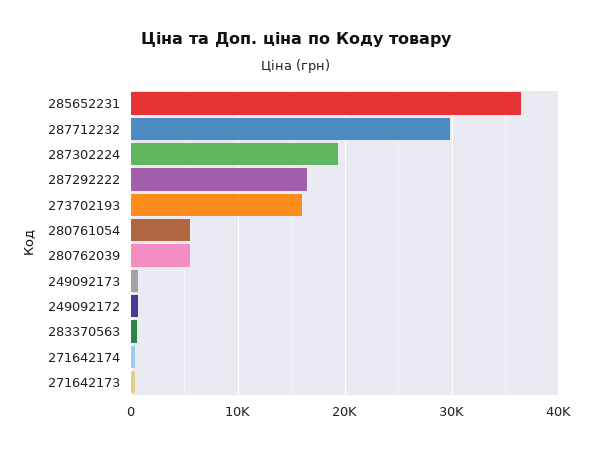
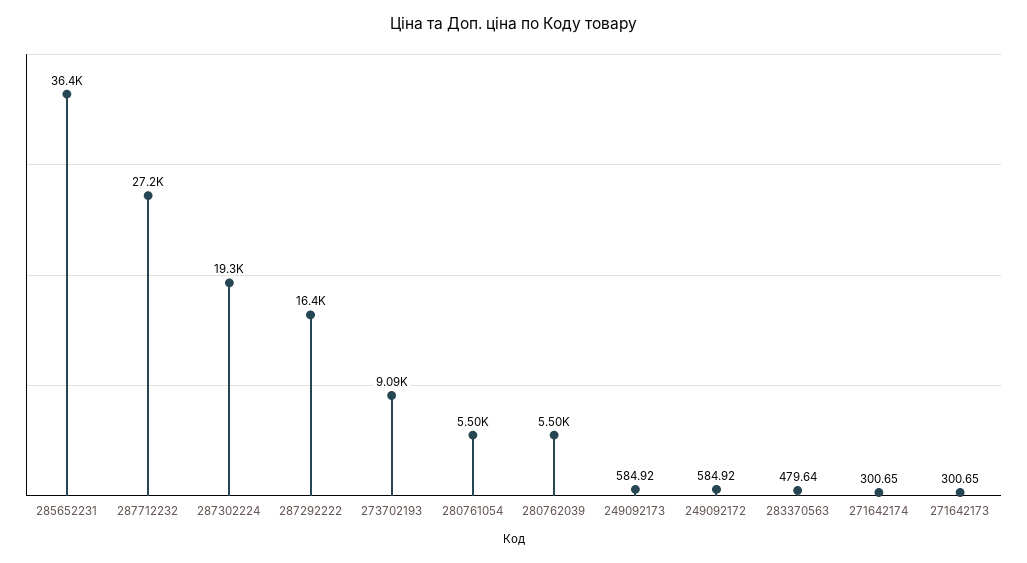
287712232: 30000 -> 27200
273702193: 16000 -> 9090

